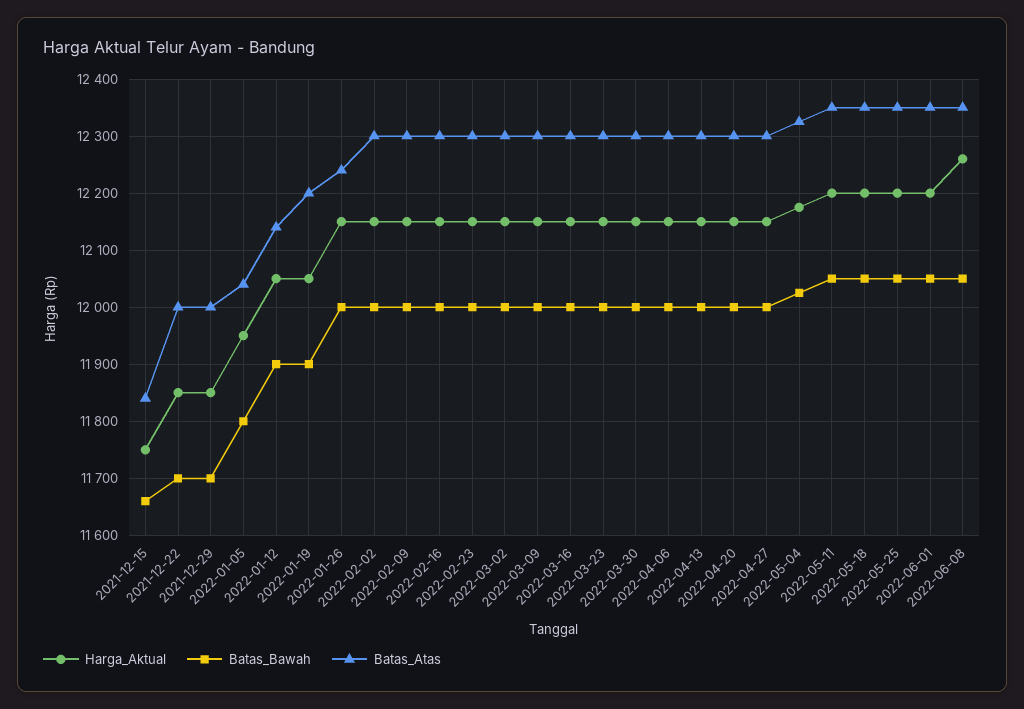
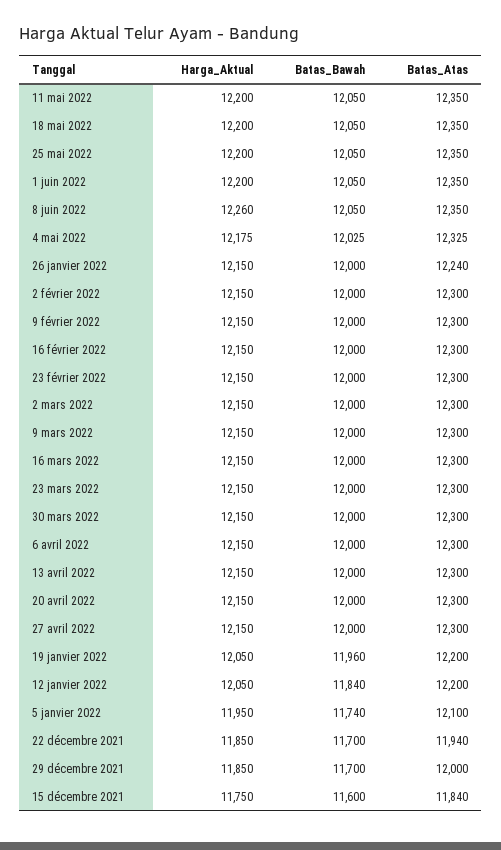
Batas_Bawah, 2021-12-15: 11660 -> 11600
Batas_Atas, 2021-12-22: 12000 -> 11940
Batas_Bawah, 2022-01-05: 11800 -> 11740
Batas_Atas, 2022-01-05: 12040 -> 12100
Batas_Bawah, 2022-01-12: 11900 -> 11840
Batas_Atas, 2022-01-12: 12140 -> 12200
Batas_Bawah, 2022-01-19: 11900 -> 11960

